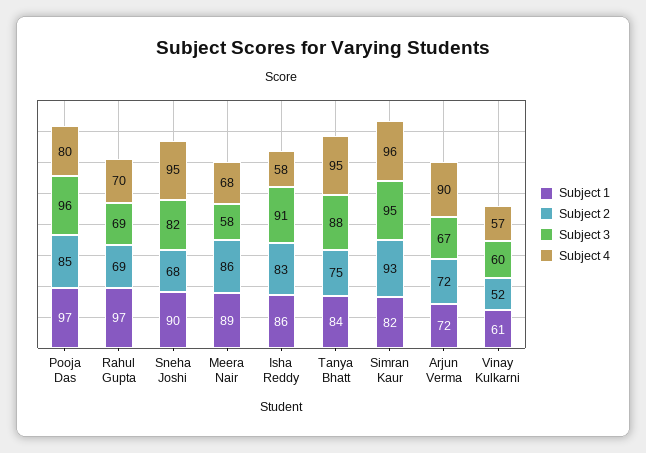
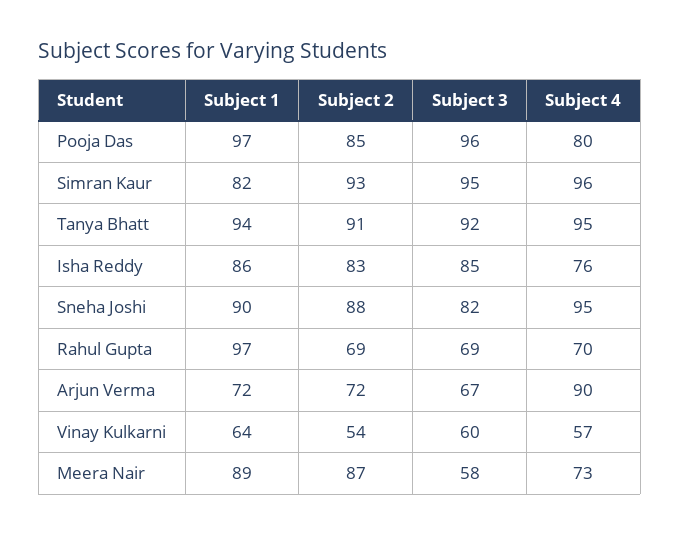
Subject 2, Sneha Joshi: 68 -> 88
Subject 2, Meera Nair: 86 -> 87
Subject 4, Meera Nair: 68 -> 73
Subject 3, Isha Reddy: 91 -> 85
Subject 4, Isha Reddy: 58 -> 76
Subject 1, Tanya Bhatt: 84 -> 94
Subject 2, Tanya Bhatt: 75 -> 91
Subject 3, Tanya Bhatt: 88 -> 92
Subject 1, Vinay Kulkarni: 61 -> 64
Subject 2, Vinay Kulkarni: 52 -> 54

